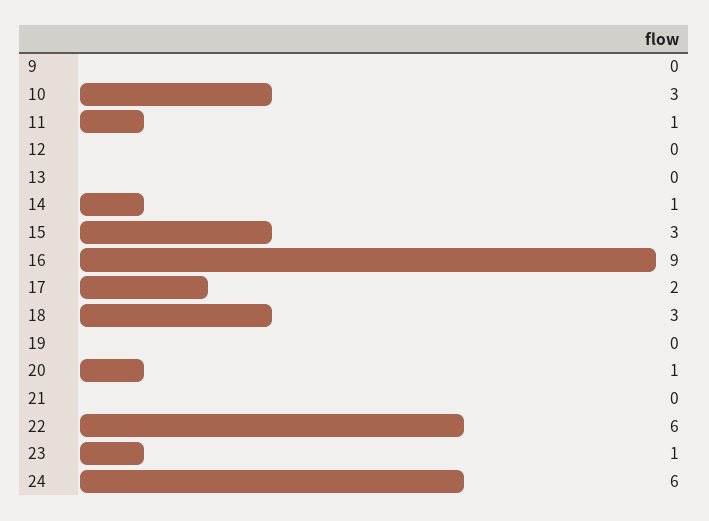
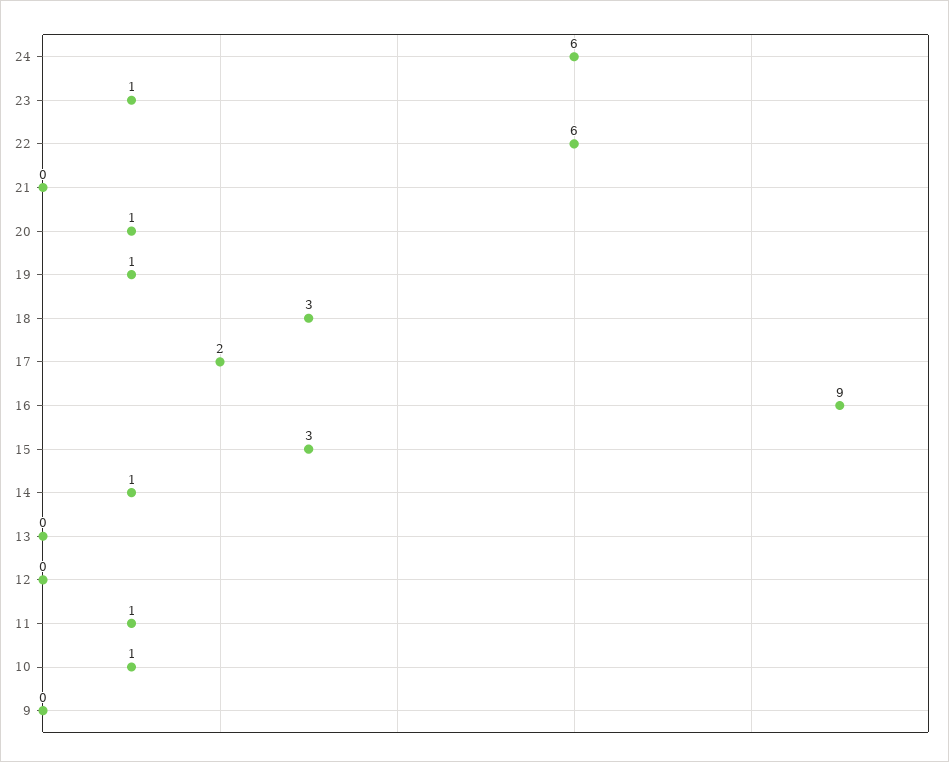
10: 3 -> 1
19: 0 -> 1

